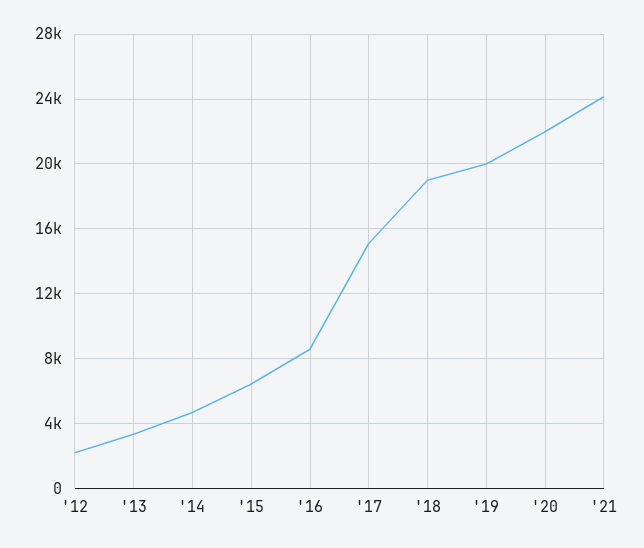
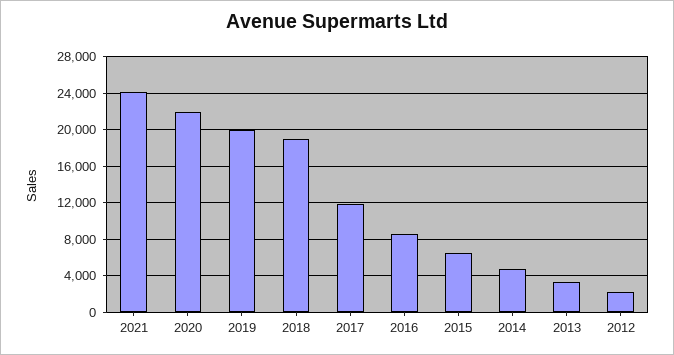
'17: 15000 -> 12000

